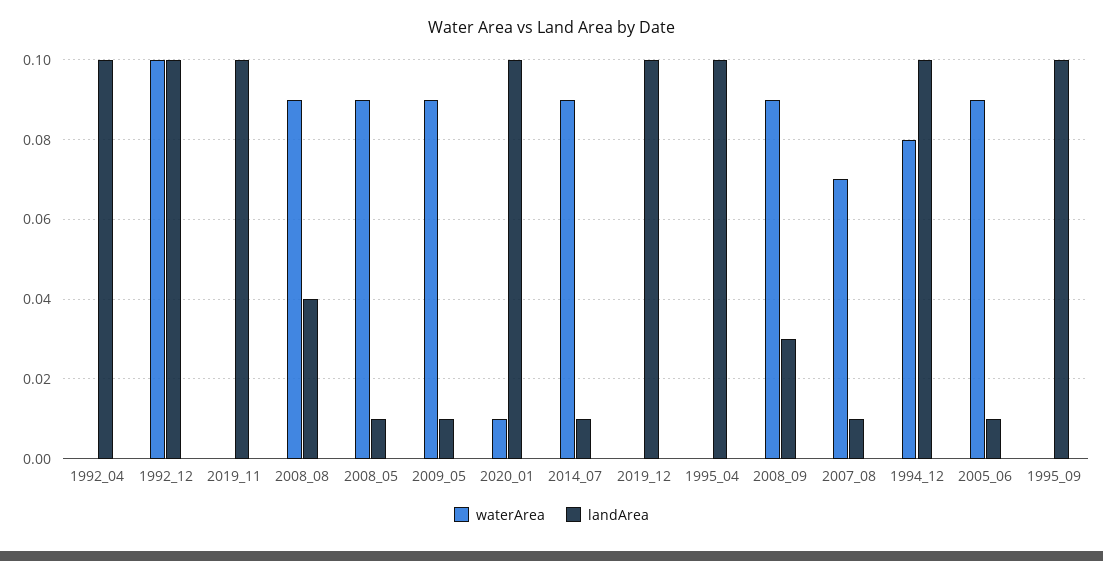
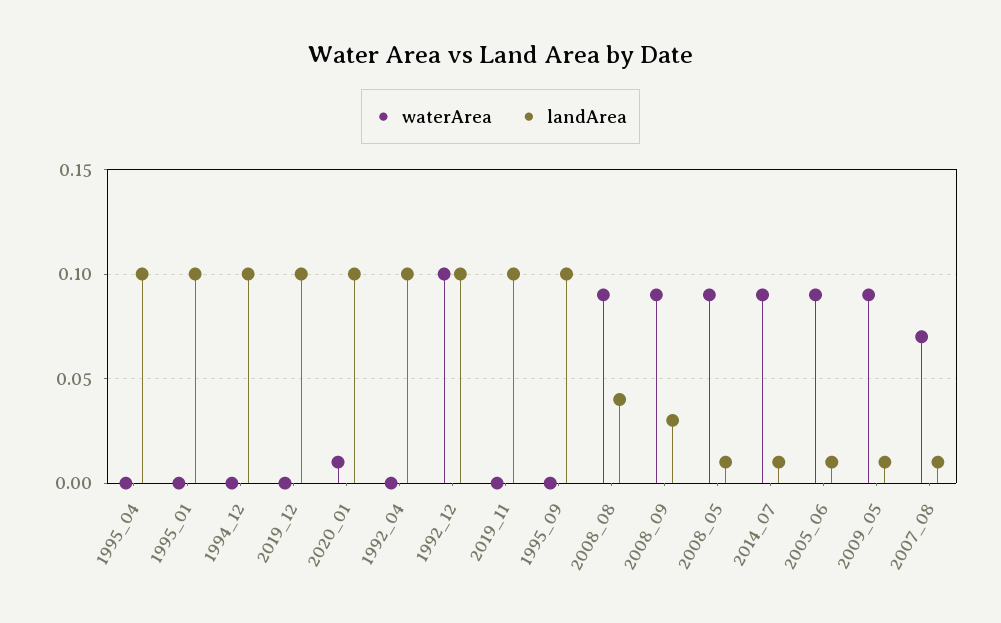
waterArea, 1994_12: 0.08 -> 0
waterArea, 1995_01: none -> 0
landArea, 1995_01: none -> 0.1

